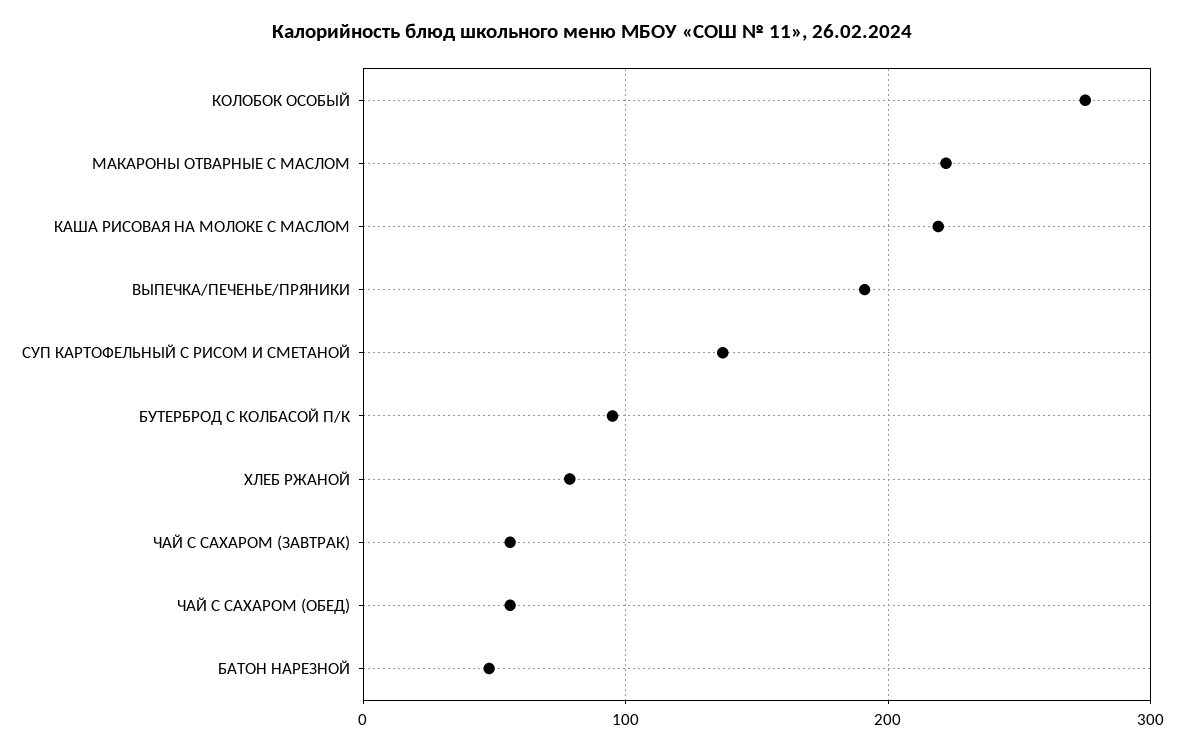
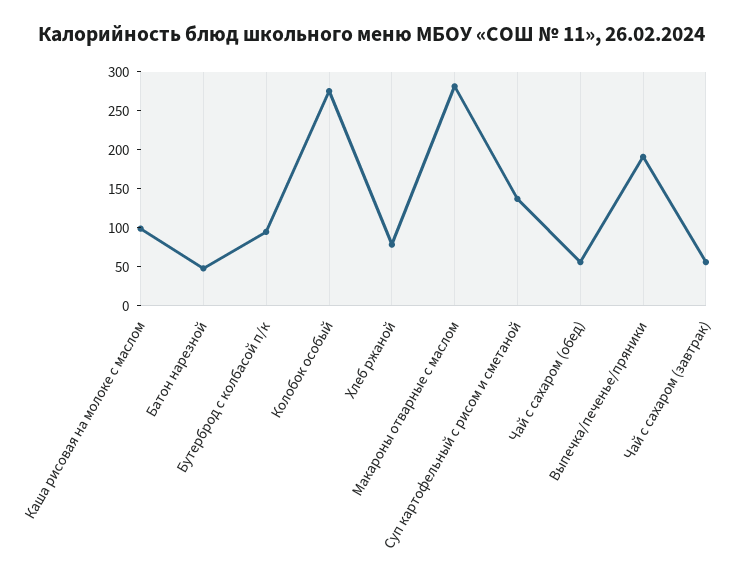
МАКАРОНЫ ОТВАРНЫЕ С МАСЛОМ: 220 -> 275
КАША РИСОВАЯ НА МОЛОКЕ С МАСЛОМ: 220 -> 100

